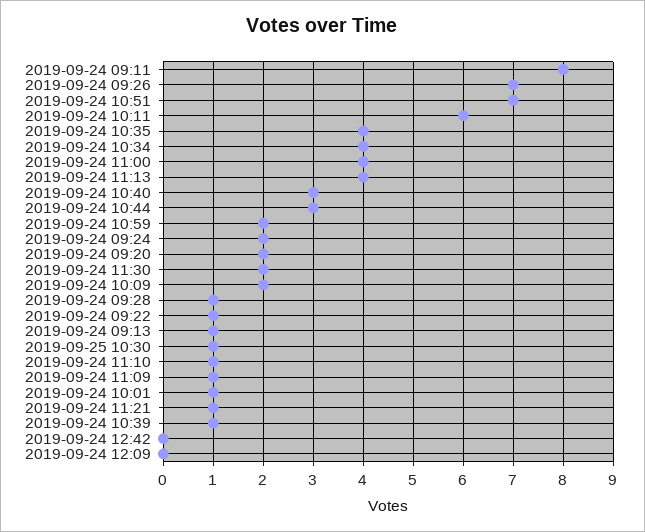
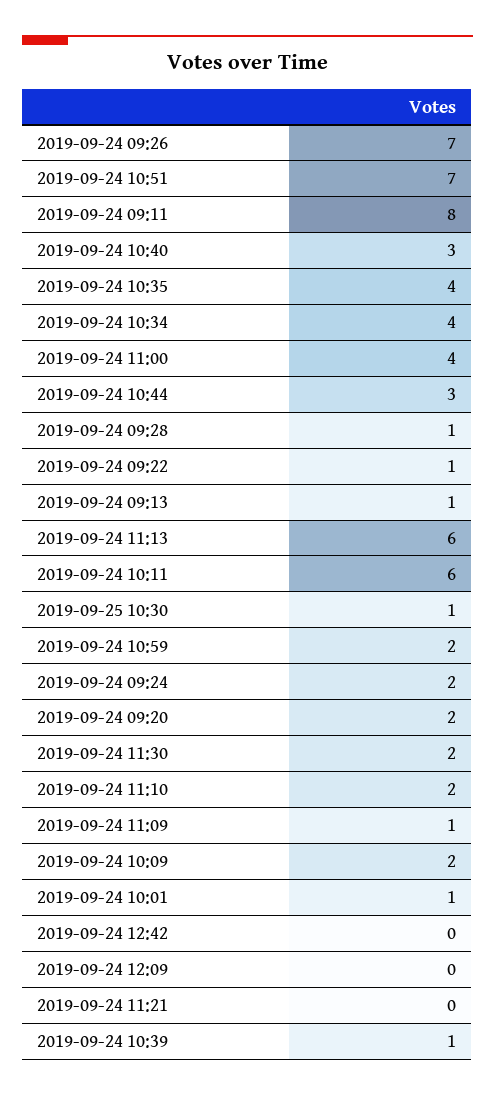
2019-09-24 11:13: 4 -> 6
2019-09-24 11:10: 1 -> 2
2019-09-24 11:21: 1 -> 0

